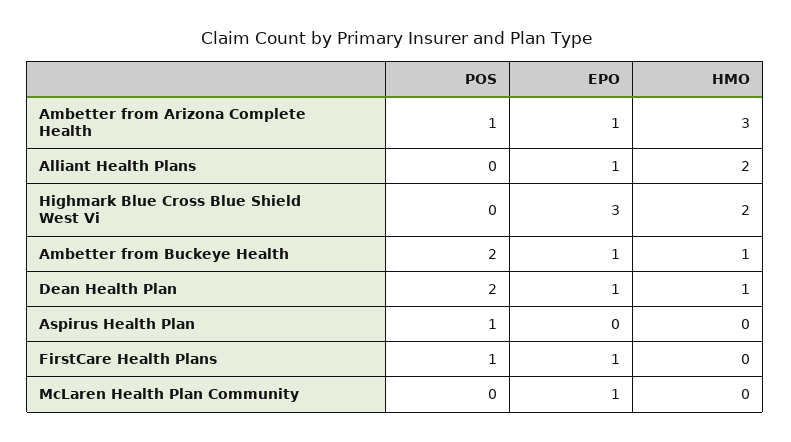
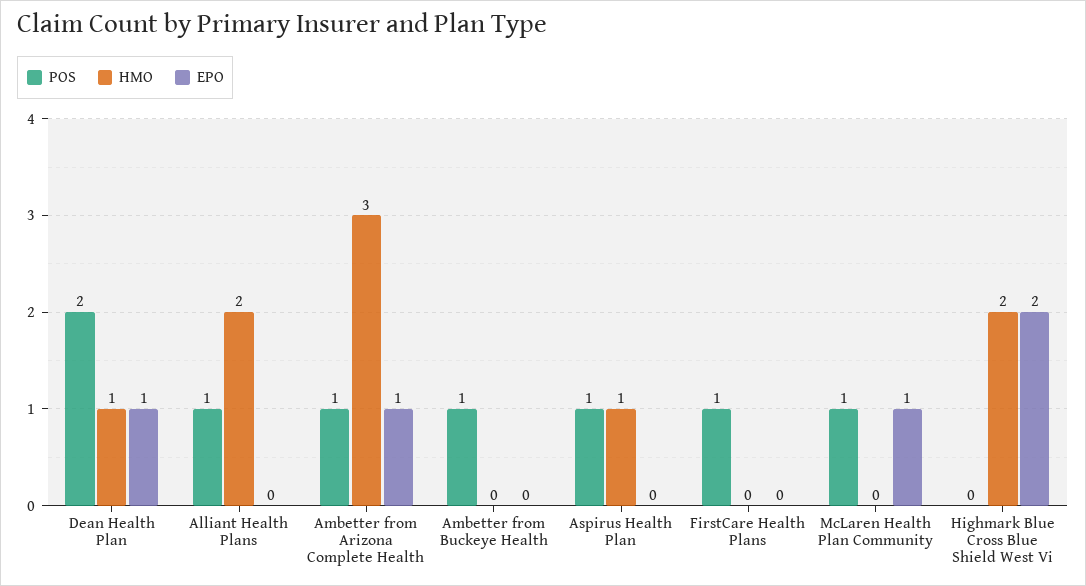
POS, Alliant Health Plans: 0 -> 1
EPO, Alliant Health Plans: 1 -> 0
EPO, Highmark Blue Cross Blue Shield West Vi: 3 -> 2
POS, Ambetter from Buckeye Health: 2 -> 1
EPO, Ambetter from Buckeye Health: 1 -> 0
HMO, Ambetter from Buckeye Health: 1 -> 0
HMO, Aspirus Health Plan: 0 -> 1
EPO, FirstCare Health Plans: 1 -> 0
POS, McLaren Health Plan Community: 0 -> 1

